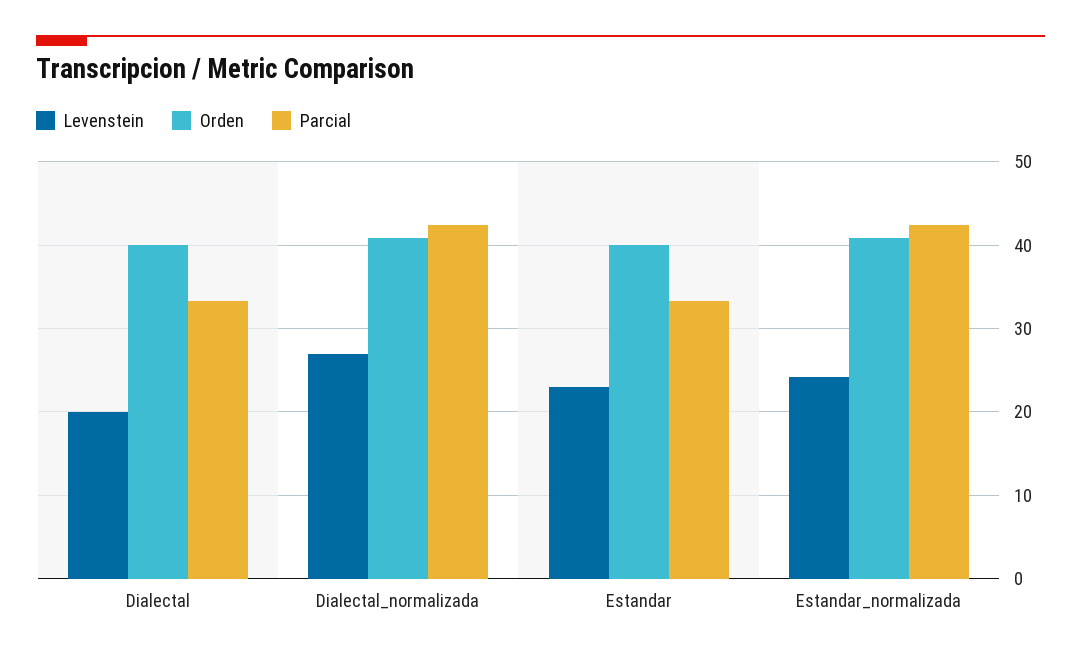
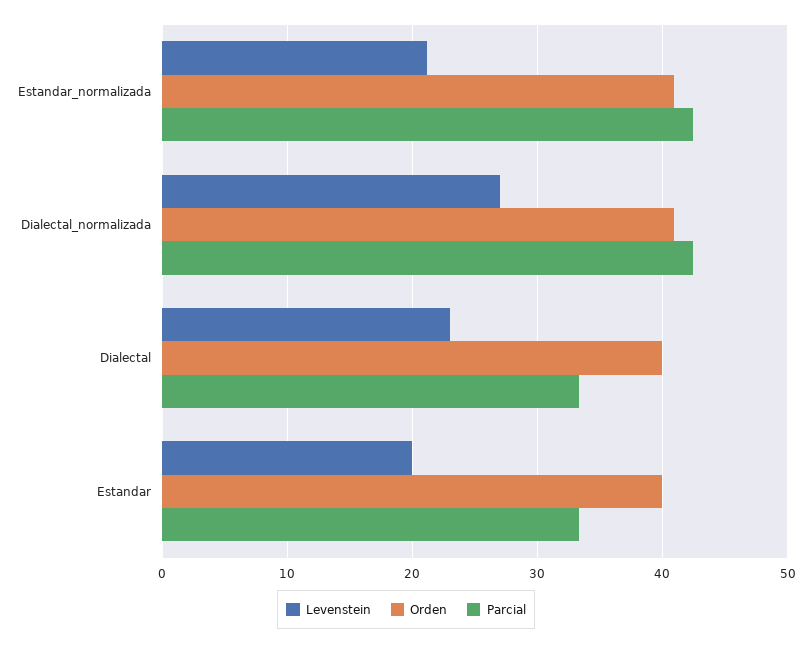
Levenstein, Dialectal: 20 -> 23
Levenstein, Estandar: 23 -> 20
Levenstein, Estandar_normalizada: 24 -> 21

